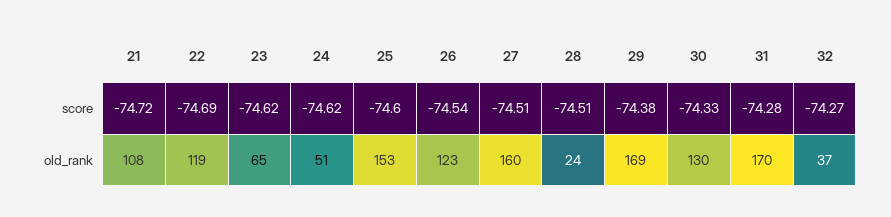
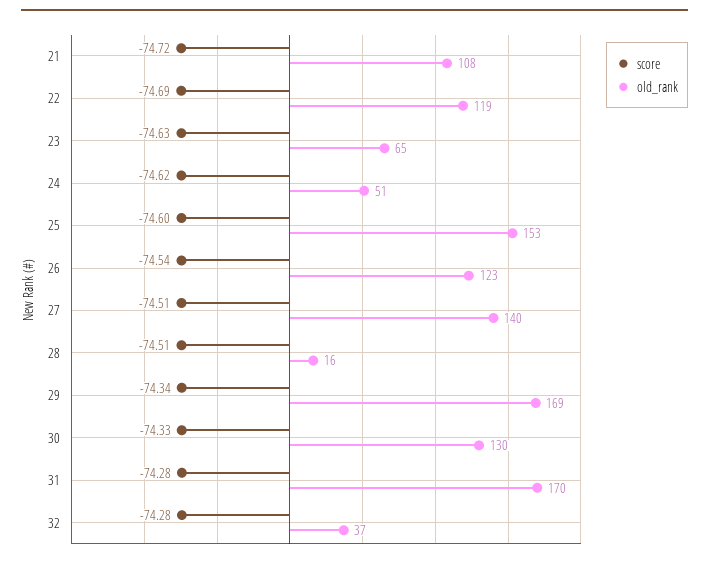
score, 23: -74.62 -> -74.63
score, 29: -74.38 -> -74.34
score, 32: -74.27 -> -74.28
old_rank, 27: 160 -> 140
old_rank, 28: 24 -> 16

